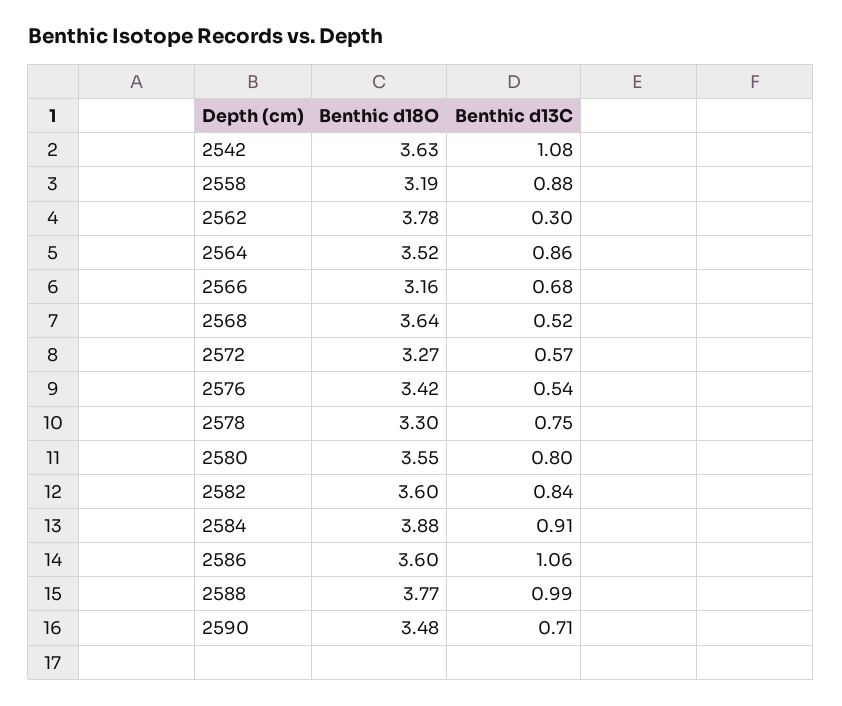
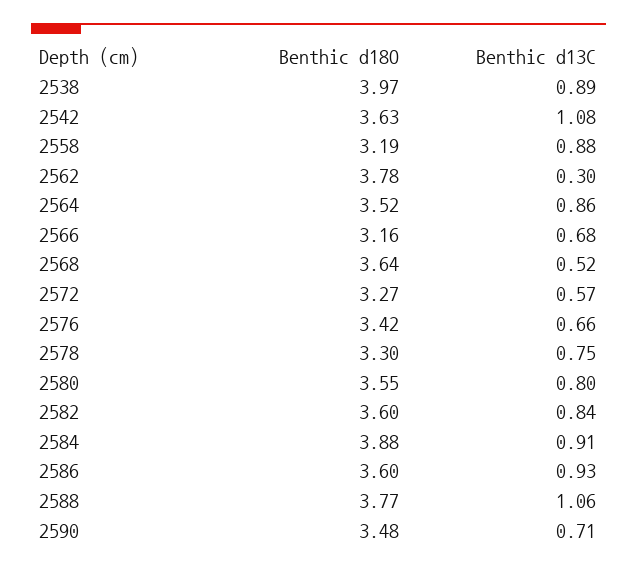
Benthic d13C, 2576: 0.54 -> 0.66
Benthic d13C, 2586: 1.06 -> 0.93
Benthic d13C, 2588: 0.99 -> 1.06
Benthic d18O, 2538: none -> 3.97
Benthic d13C, 2538: none -> 0.89

